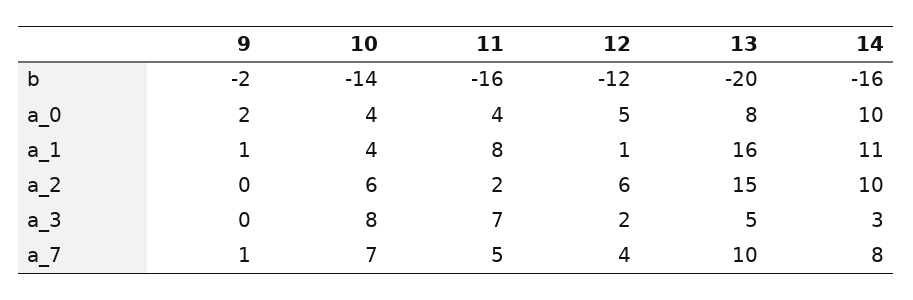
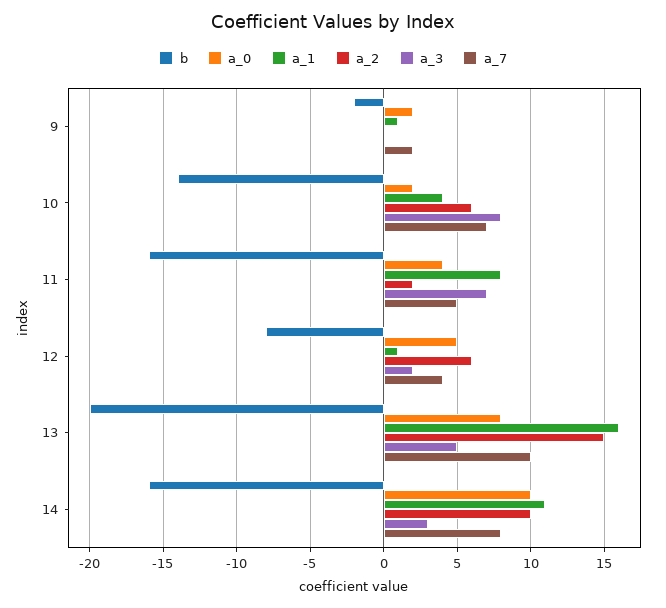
b, 12: -12 -> -8
a_0, 10: 4 -> 2
a_7, 9: 1 -> 2

